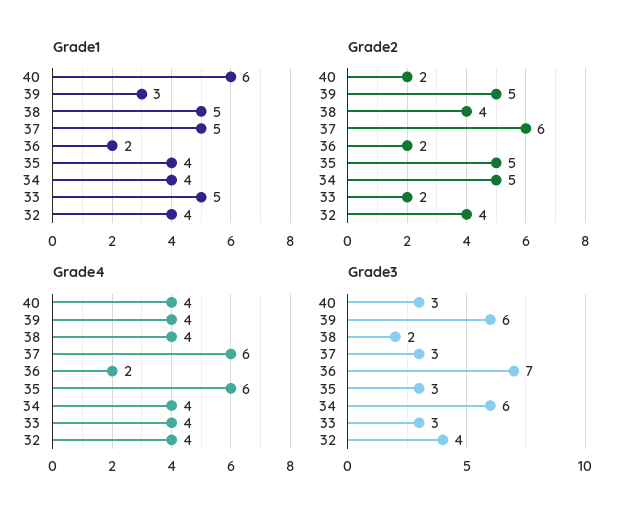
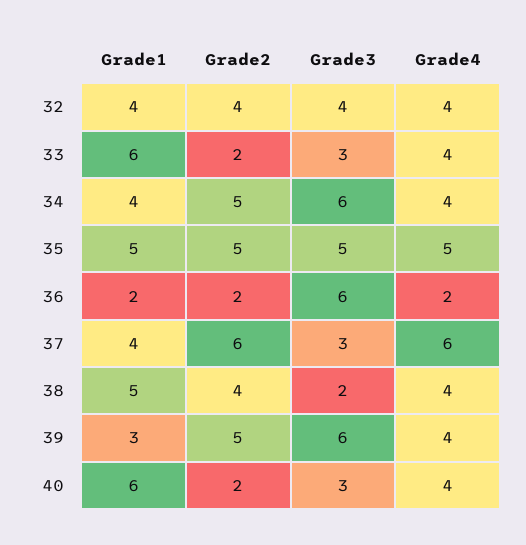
Grade1, 37: 5 -> 4
Grade1, 35: 4 -> 5
Grade1, 33: 5 -> 6
Grade4, 35: 6 -> 5
Grade3, 36: 7 -> 6
Grade3, 35: 3 -> 5

